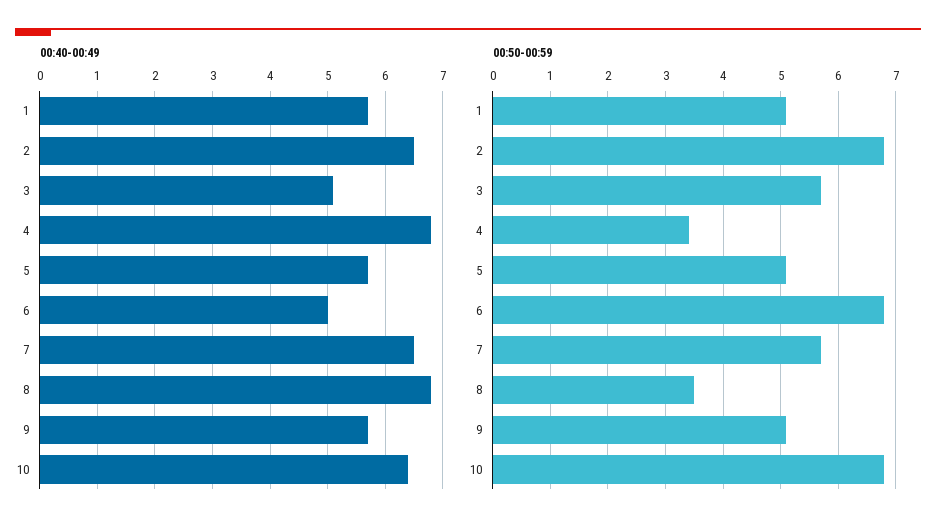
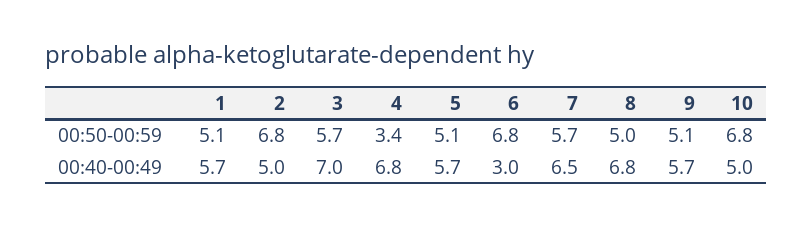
00:40-00:49, 2: 6.5 -> 5
00:40-00:49, 3: 5 -> 7
00:40-00:49, 6: 5 -> 3
00:40-00:49, 10: 6.5 -> 5
00:50-00:59, 8: 3.5 -> 5

